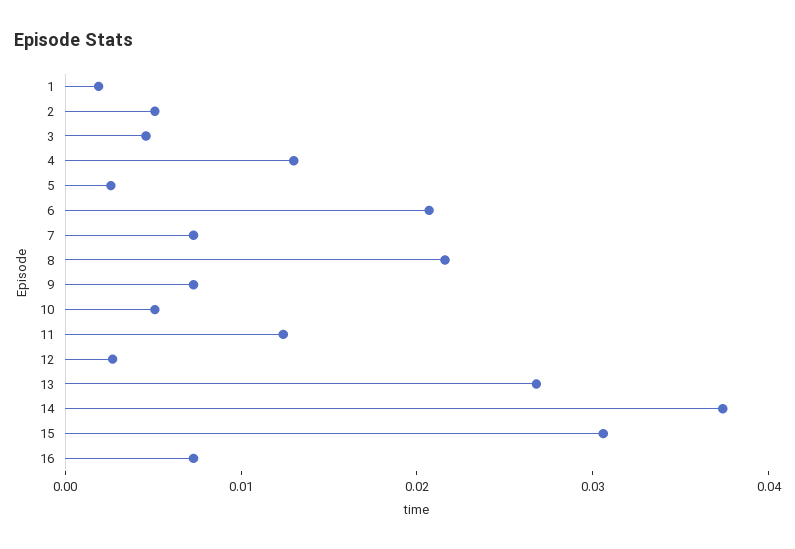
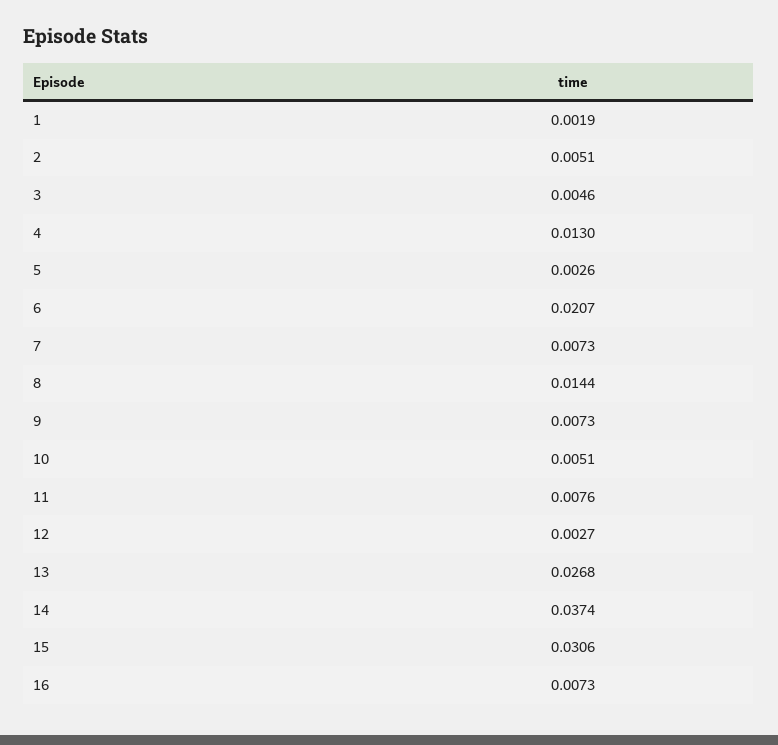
8: 0.022 -> 0.0144
11: 0.012 -> 0.0076

